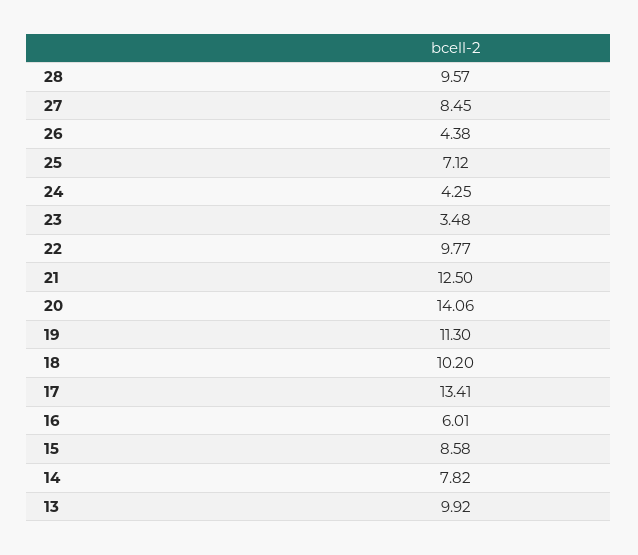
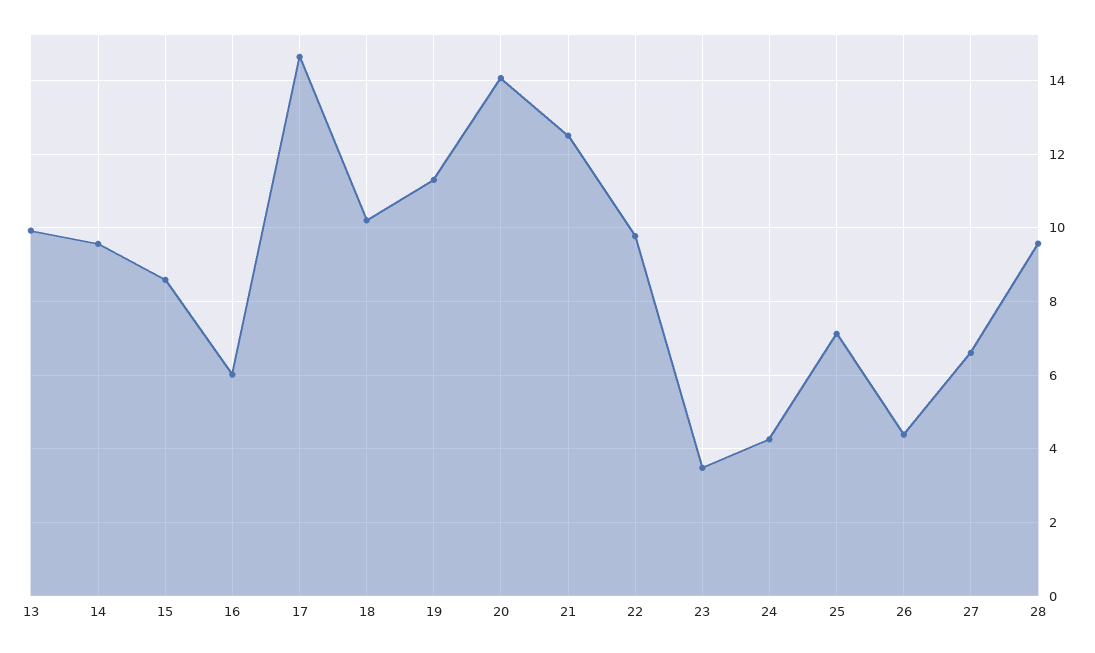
27: 8.45 -> 6.6
17: 13.41 -> 14.6
14: 7.82 -> 9.6

